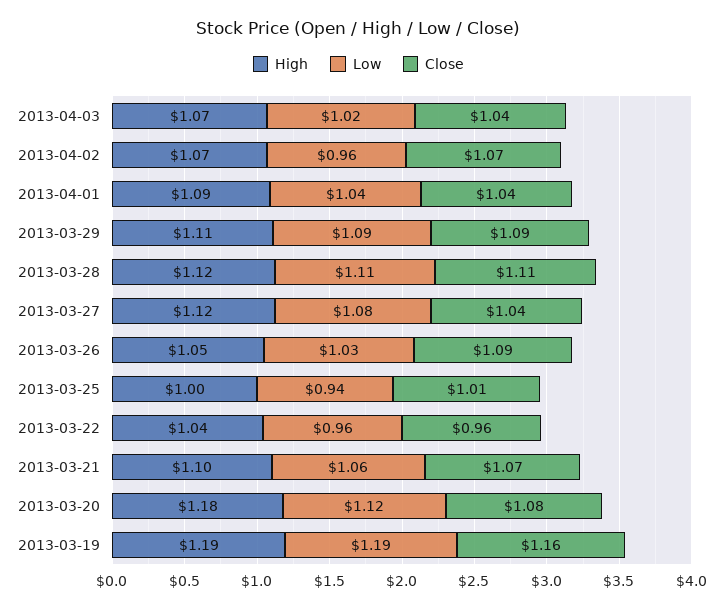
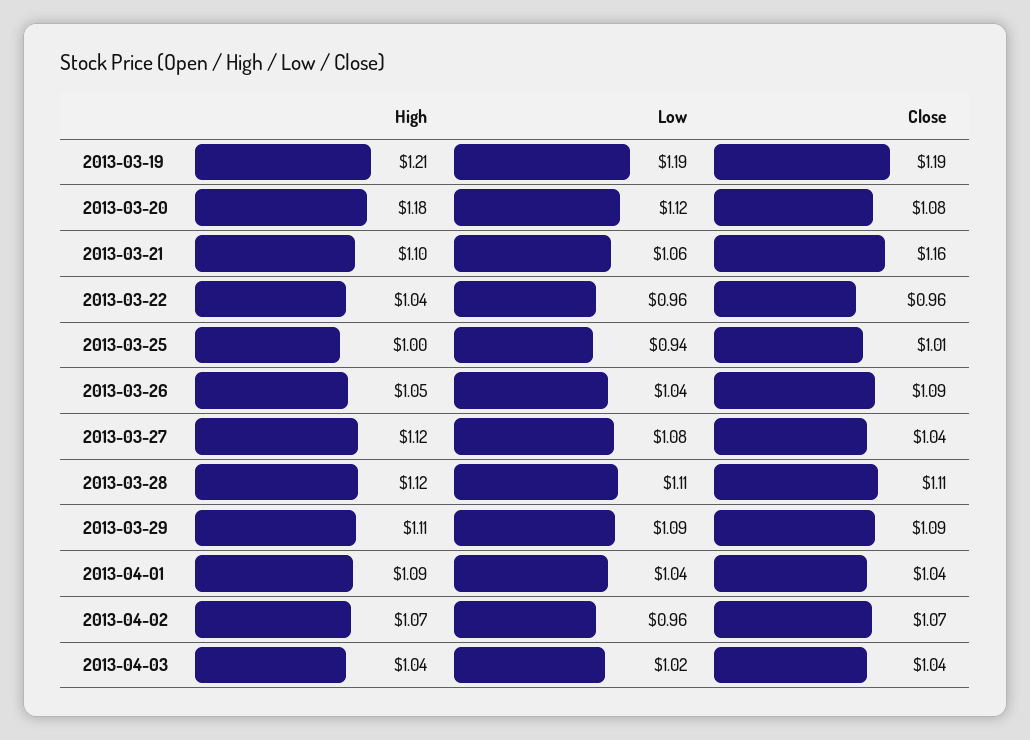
High, 2013-04-03: 1.07 -> 1.04
Low, 2013-03-26: 1.03 -> 1.04
Close, 2013-03-21: 1.07 -> 1.16
High, 2013-03-19: 1.19 -> 1.21
Close, 2013-03-19: 1.16 -> 1.19

